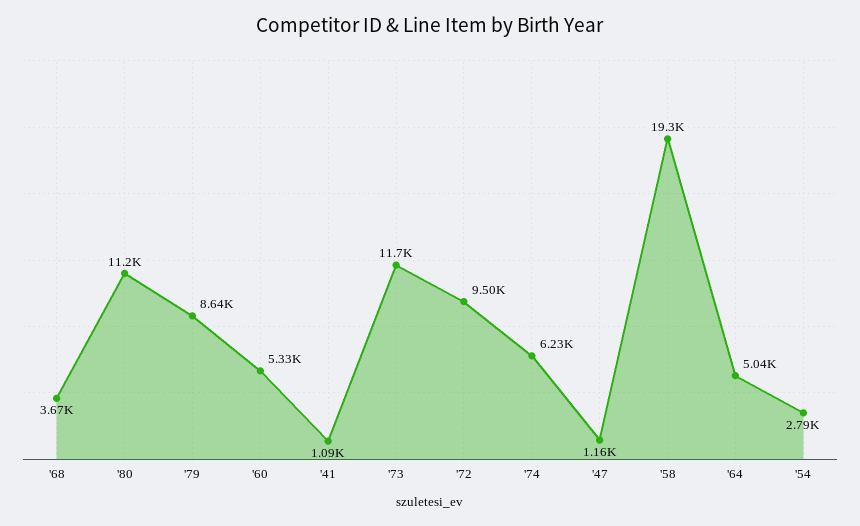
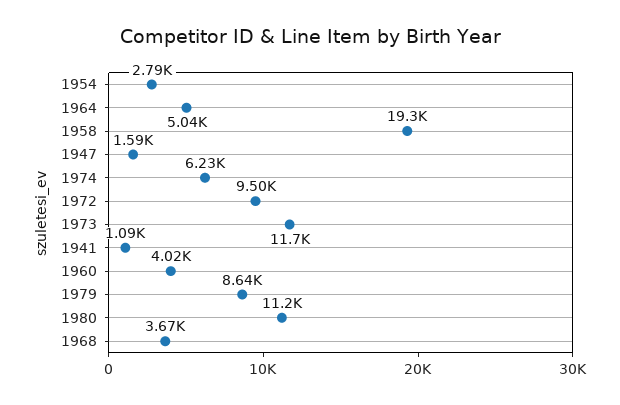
'60: 5330 -> 4020
'47: 1160 -> 1590

